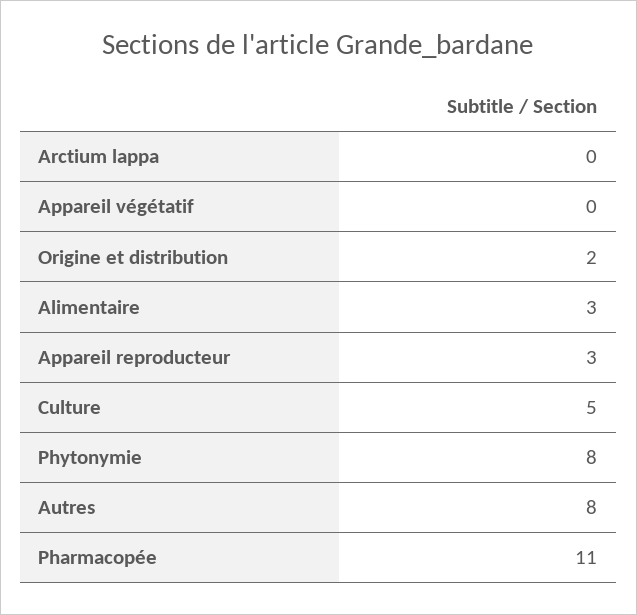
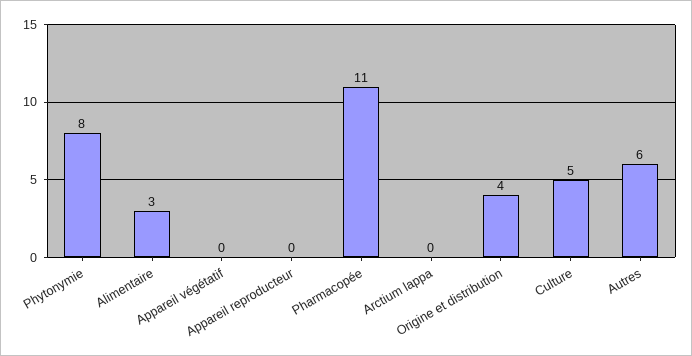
Origine et distribution: 2 -> 4
Appareil reproducteur: 3 -> 0
Autres: 8 -> 6

